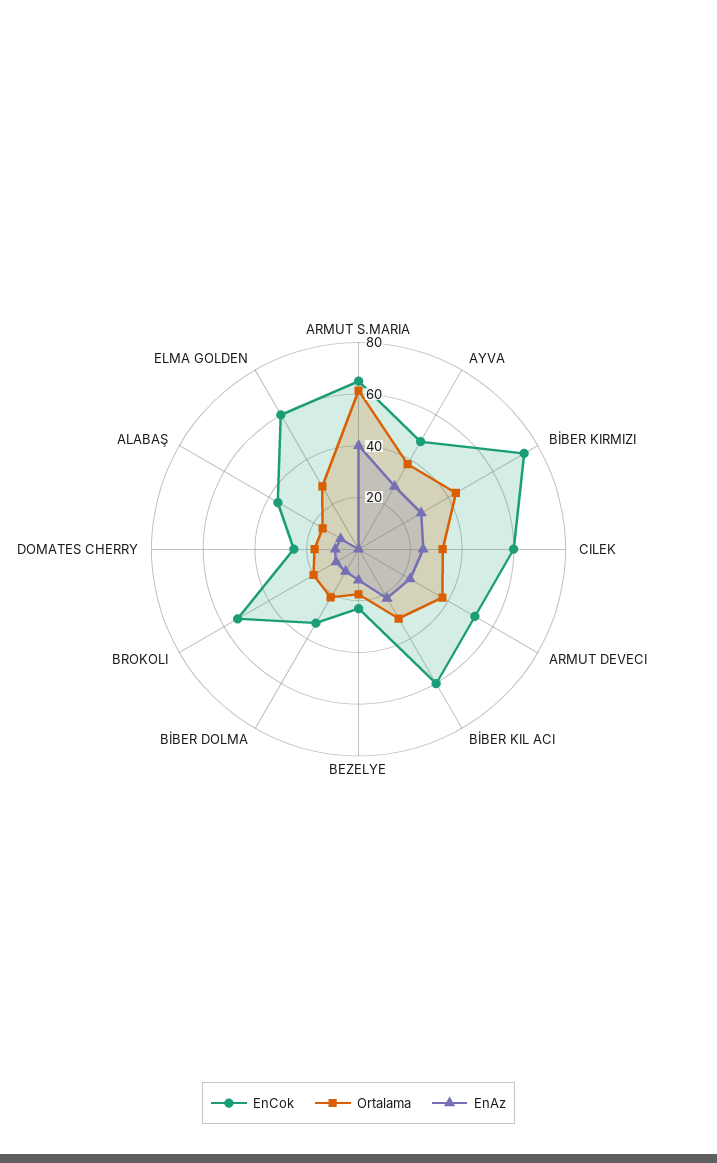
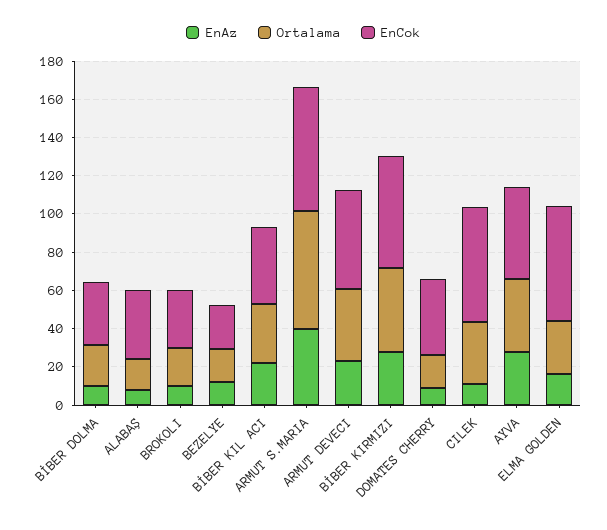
EnCok, BİBER KIRMIZI: 75 -> 60
EnAz, CILEK: 25 -> 10
EnCok, BİBER KIL ACI: 60 -> 40
EnCok, BROKOLI: 55 -> 30
EnCok, DOMATES CHERRY: 25 -> 40
EnAz, ELMA GOLDEN: 0 -> 15

